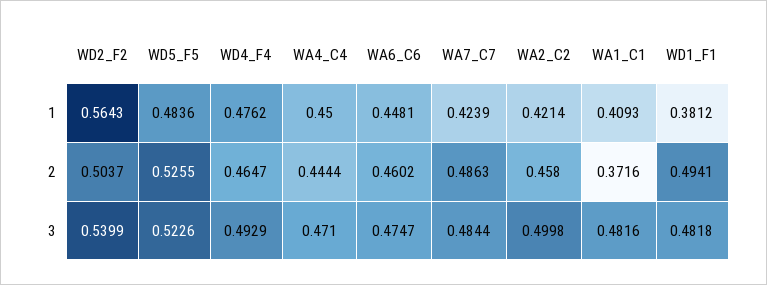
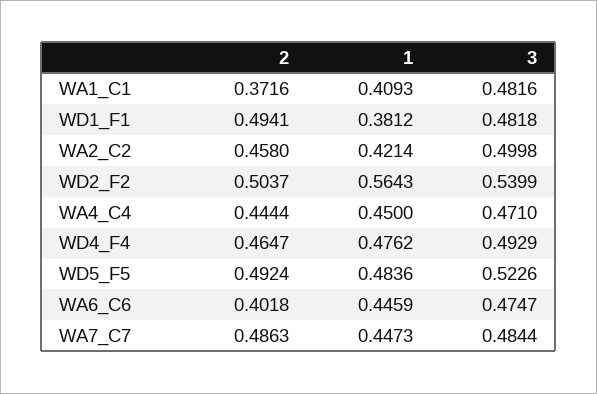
WA6_C6, 1: 0.4481 -> 0.4459
WA7_C7, 1: 0.4239 -> 0.4473
WD5_F5, 2: 0.5255 -> 0.4924
WA6_C6, 2: 0.4602 -> 0.4018

